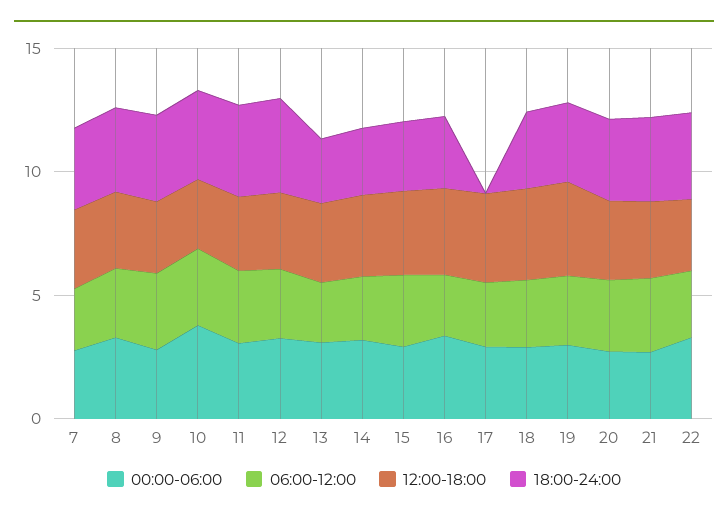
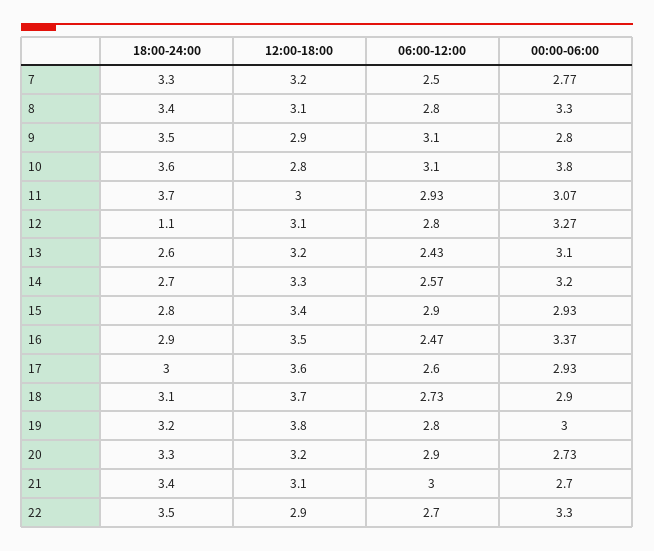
18:00-24:00, 12: 4 -> 1.1
18:00-24:00, 17: 0 -> 3

